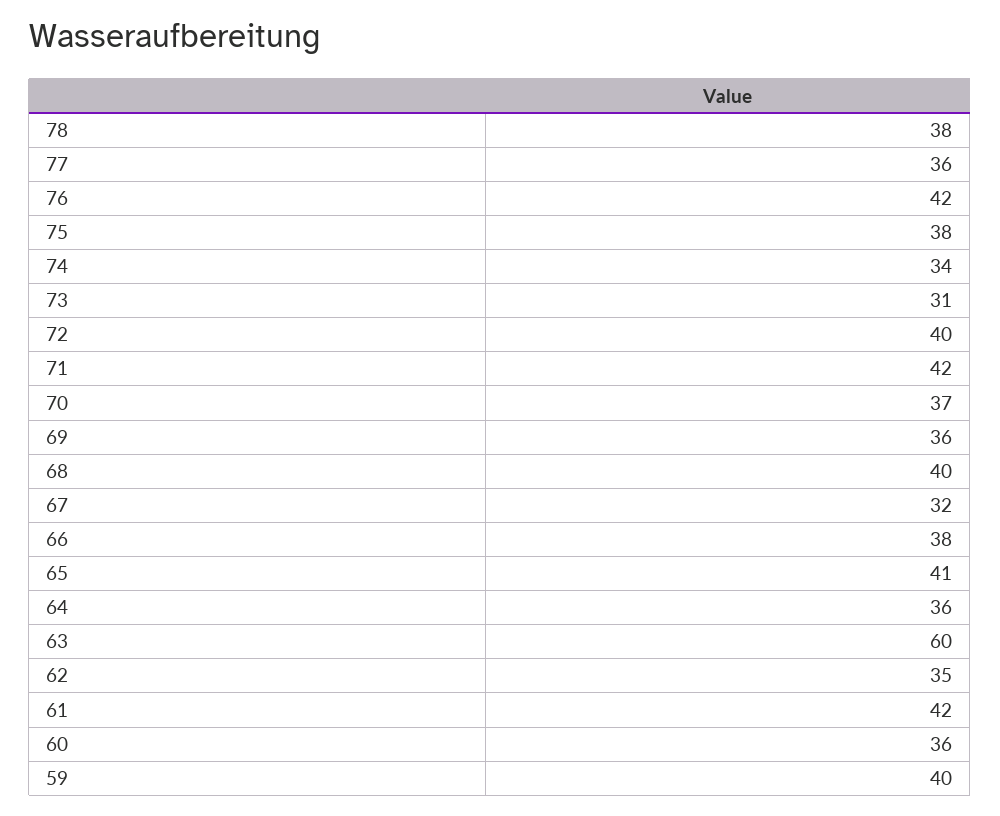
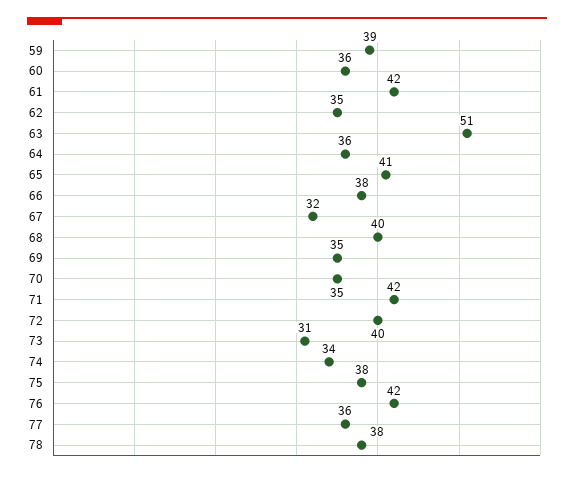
70: 37 -> 35
69: 36 -> 35
63: 60 -> 51
59: 40 -> 39

